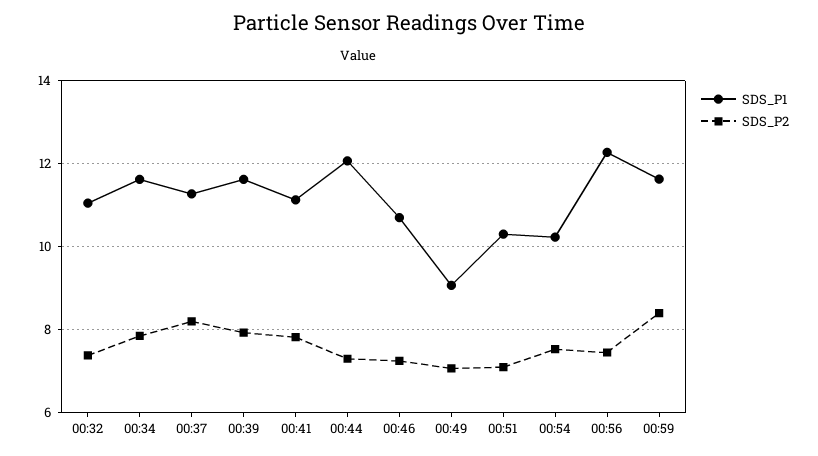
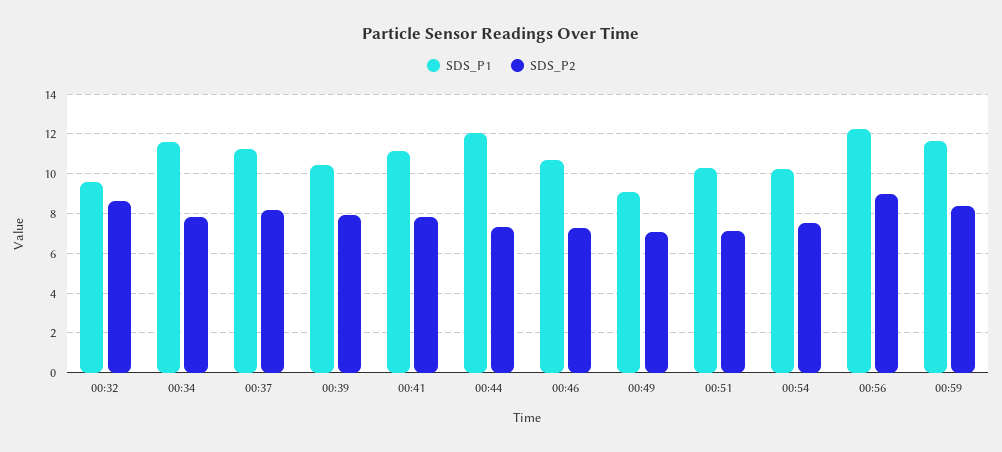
SDS_P1, 00:32: 11 -> 9.5
SDS_P2, 00:32: 7.4 -> 8.5
SDS_P1, 00:39: 11.6 -> 10.5
SDS_P2, 00:56: 7.4 -> 9

